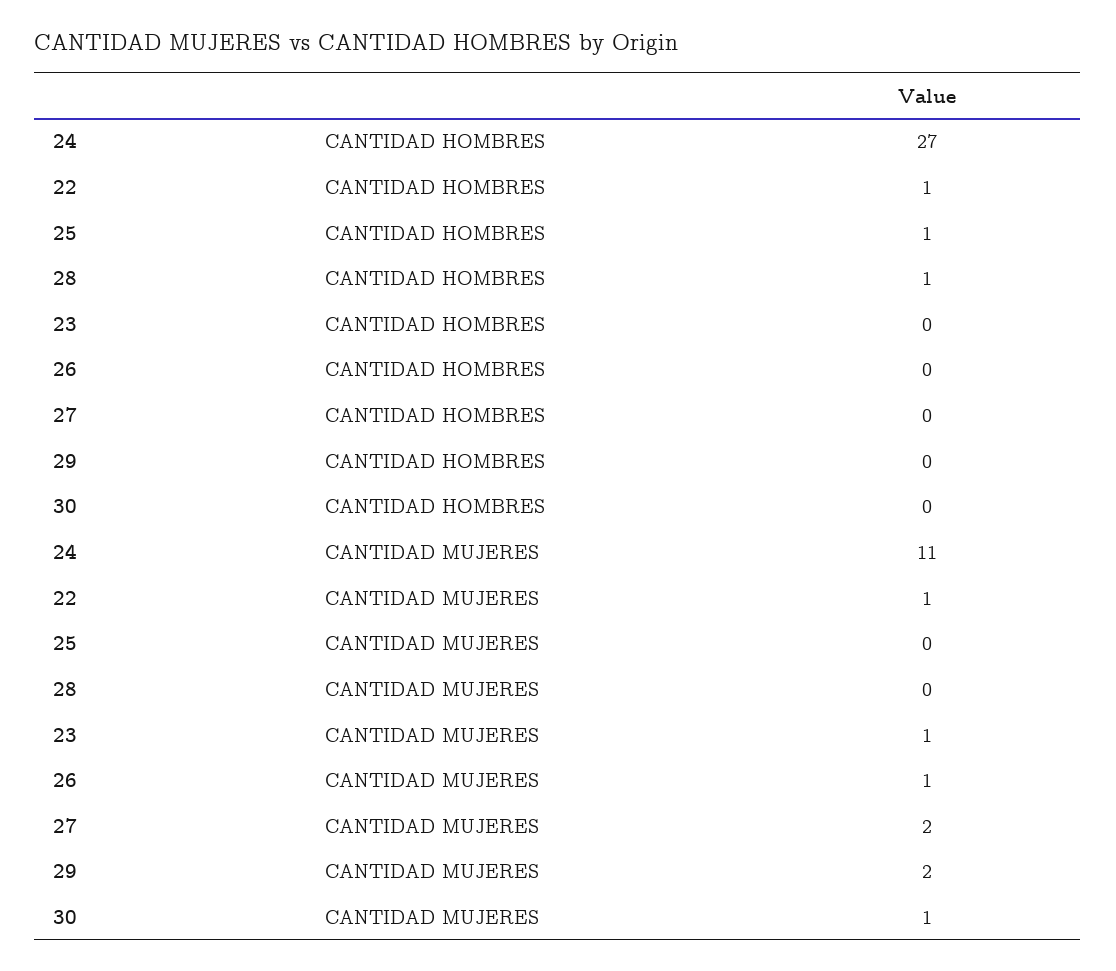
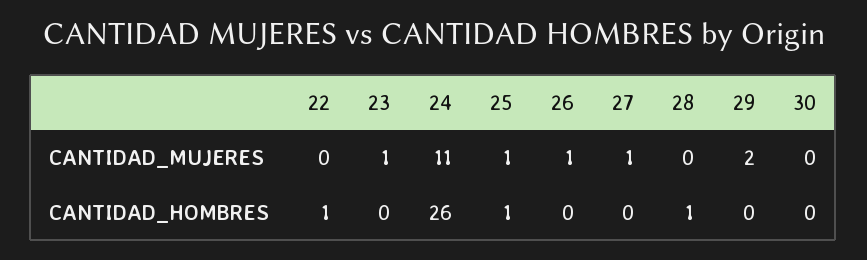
24, CANTIDAD HOMBRES: 27 -> 26
22, CANTIDAD MUJERES: 1 -> 0
25, CANTIDAD MUJERES: 0 -> 1
27, CANTIDAD MUJERES: 2 -> 1
30, CANTIDAD MUJERES: 1 -> 0

